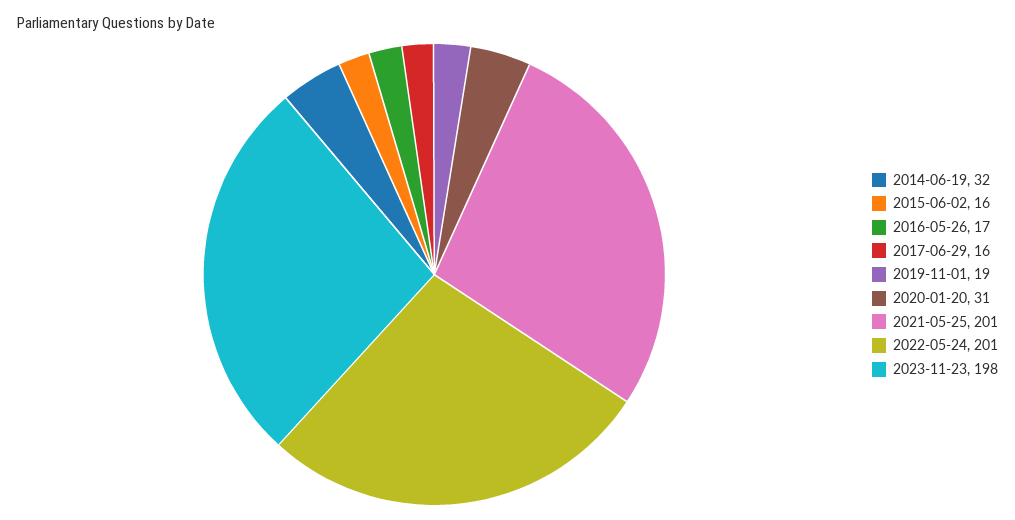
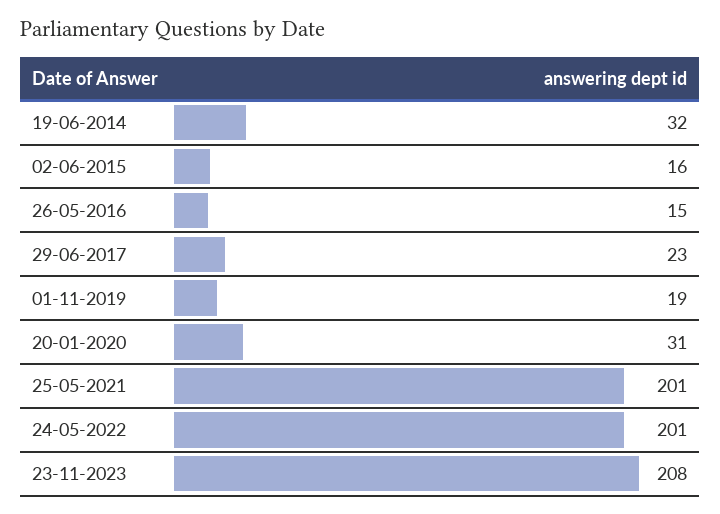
2016-05-26: 17 -> 15
2017-06-29: 16 -> 23
2023-11-23: 198 -> 208

